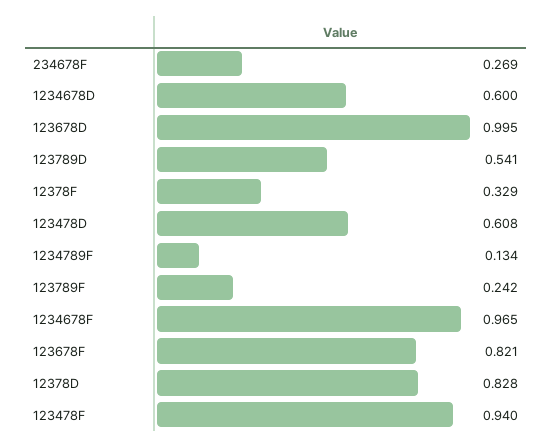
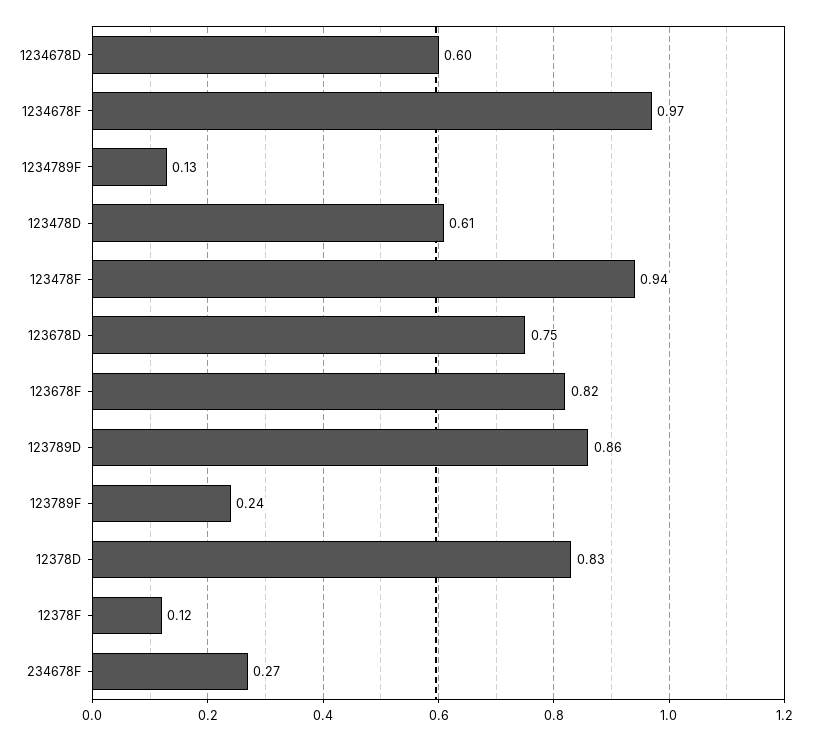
123678D: 0.995 -> 0.75
123789D: 0.541 -> 0.86
12378F: 0.329 -> 0.12

